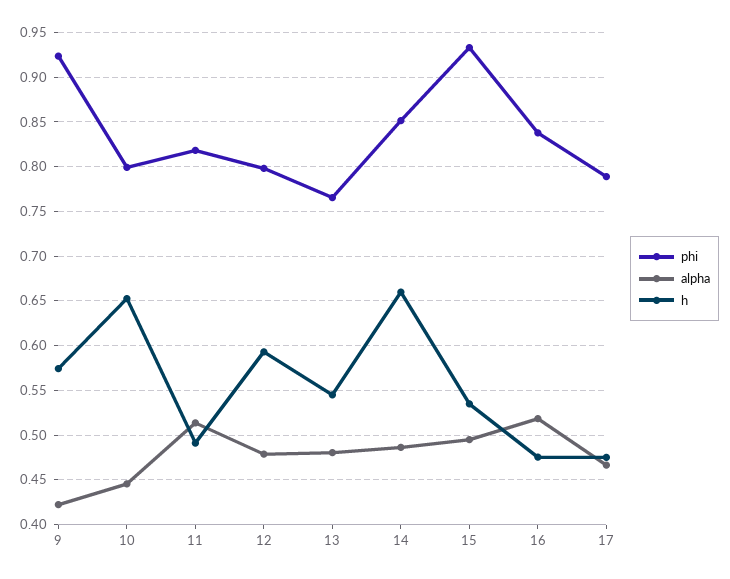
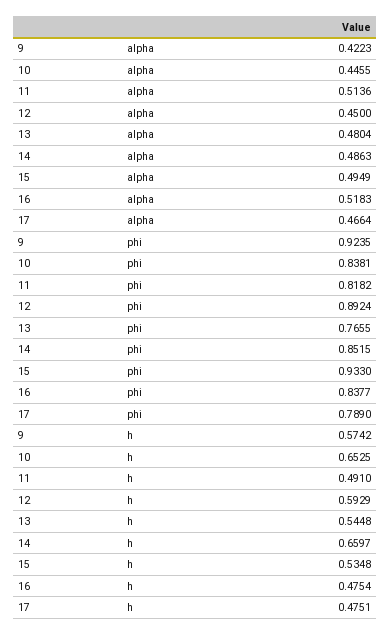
phi, 10: 0.8 -> 0.8381
phi, 12: 0.8 -> 0.8924
alpha, 12: 0.48 -> 0.45

